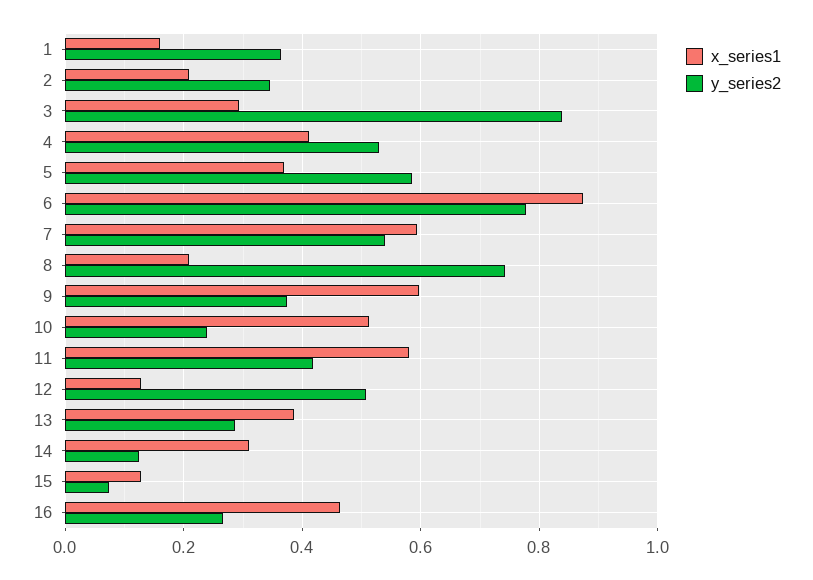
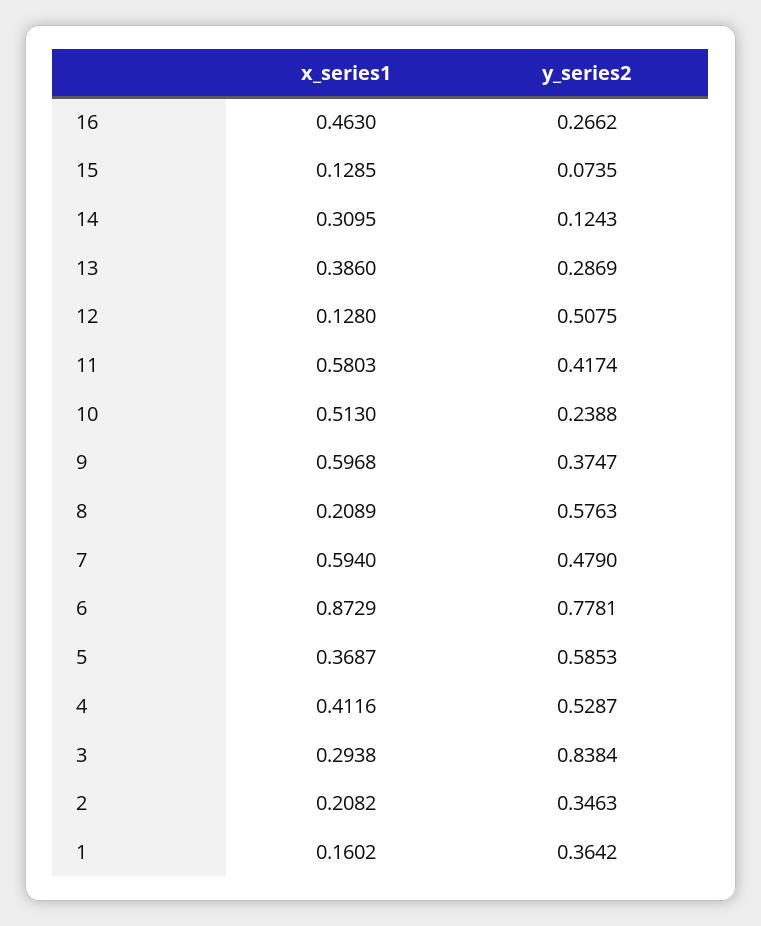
y_series2, 7: 0.54 -> 0.479
y_series2, 8: 0.74 -> 0.5763

